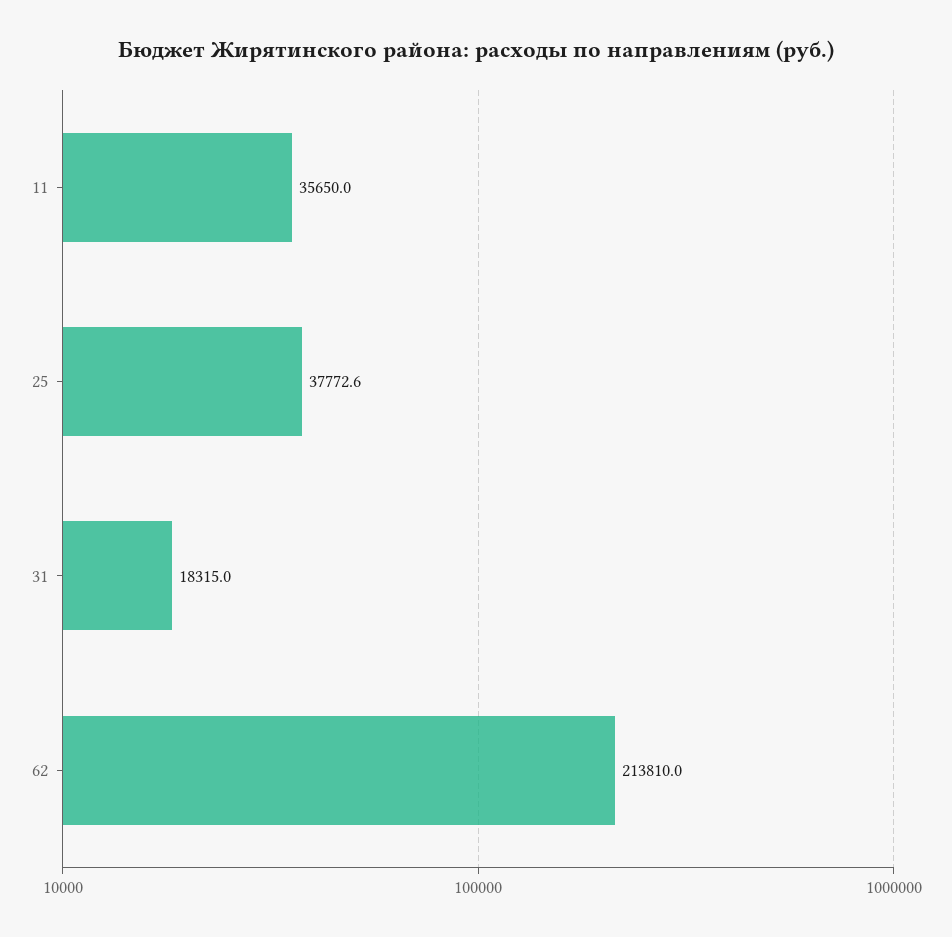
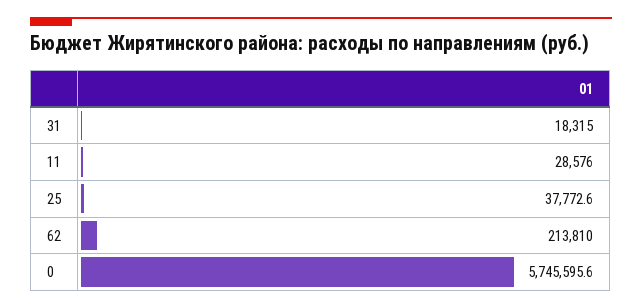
11: 35650 -> 28576
0: none -> 5745595.6

